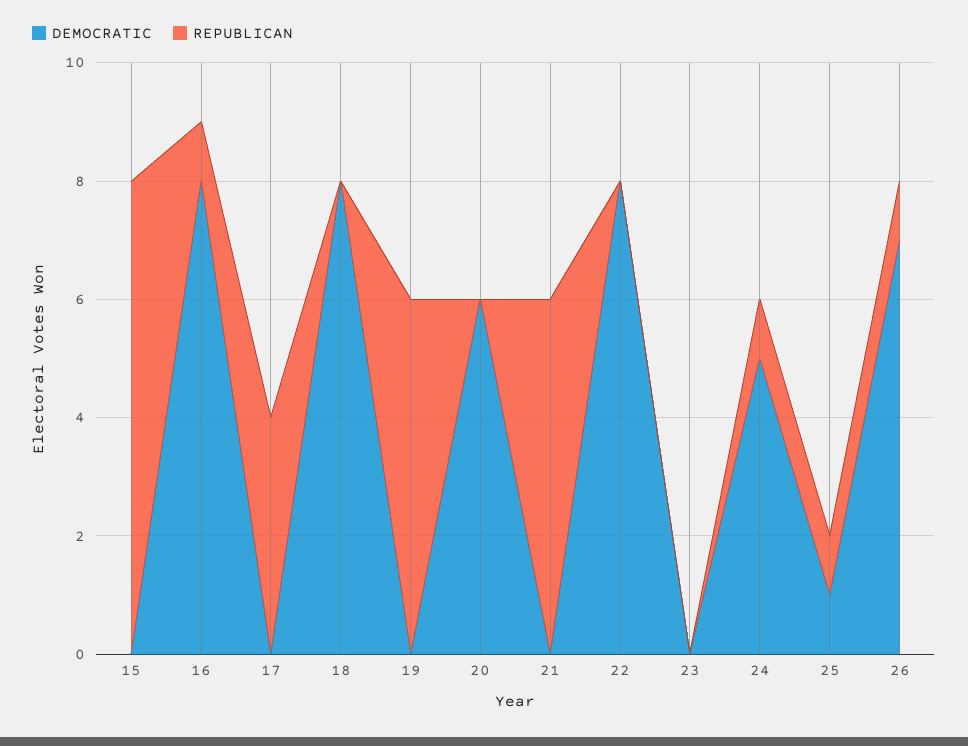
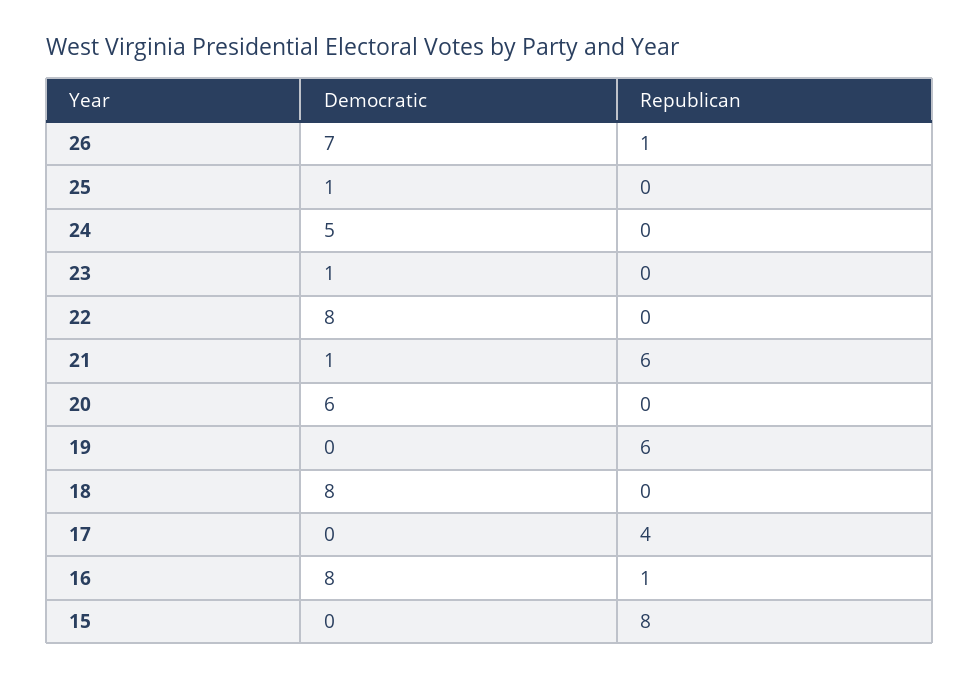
DEMOCRATIC, 21: 0 -> 1
DEMOCRATIC, 23: 0 -> 1
REPUBLICAN, 24: 1 -> 0
REPUBLICAN, 25: 1 -> 0

